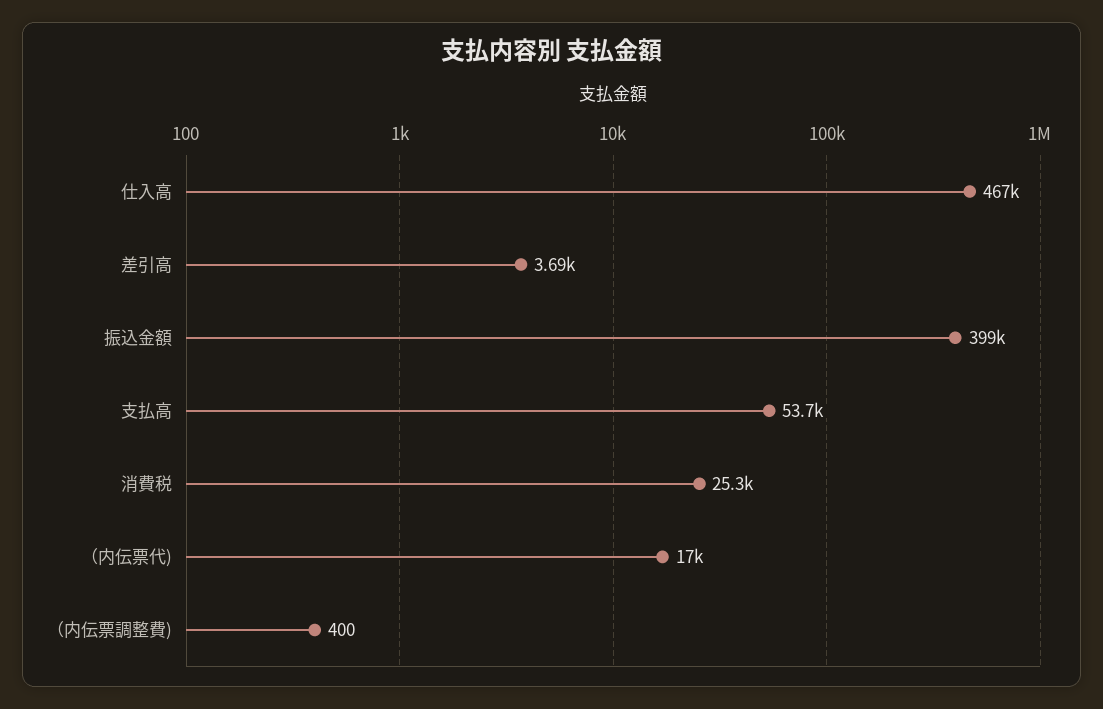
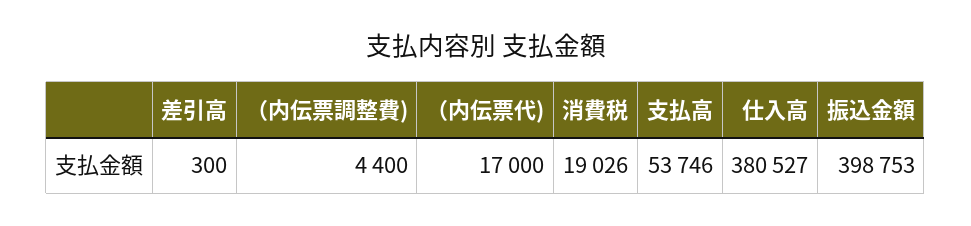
仕入高: 467000 -> 380527
差引高: 3690 -> 300
消費税: 25300 -> 19026
（内伝票調整費): 400 -> 4400

